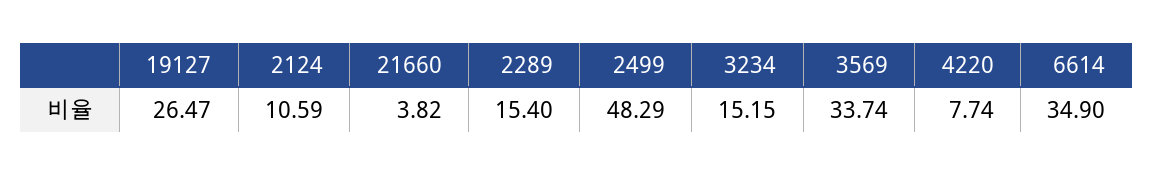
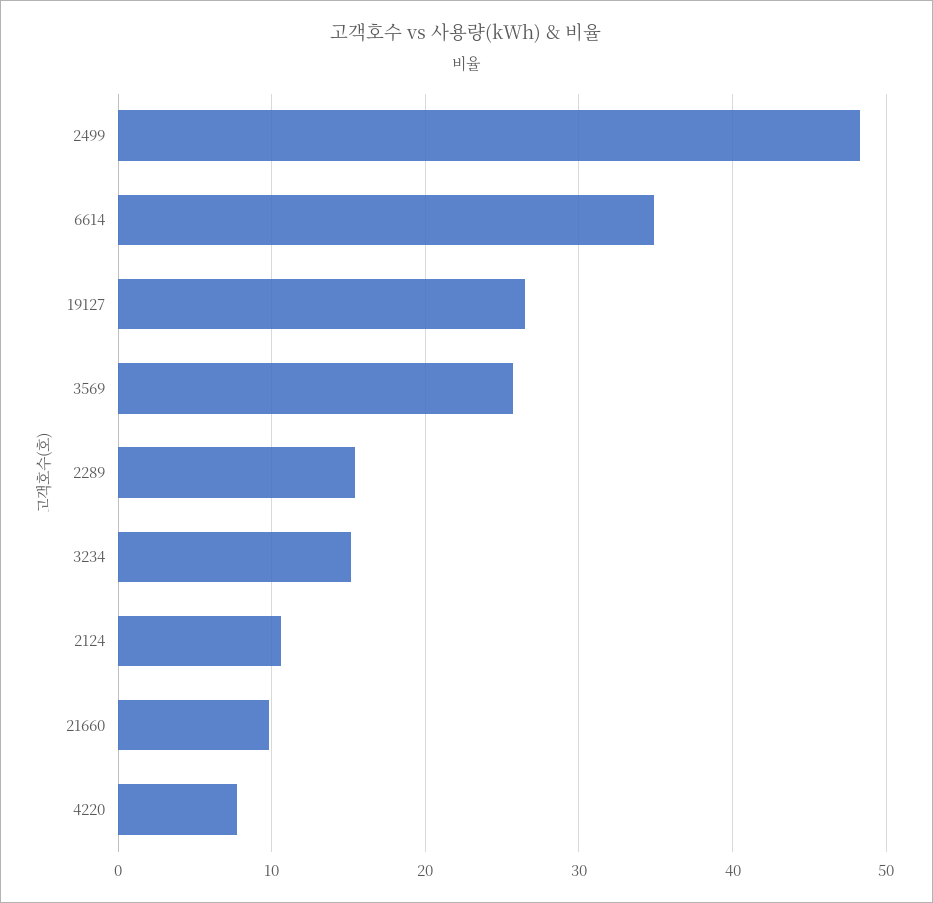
21660: 3.82 -> 10
3569: 33.74 -> 26

